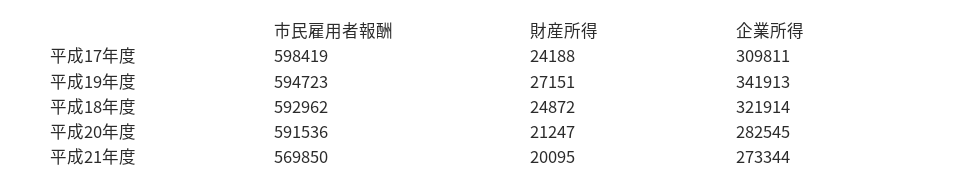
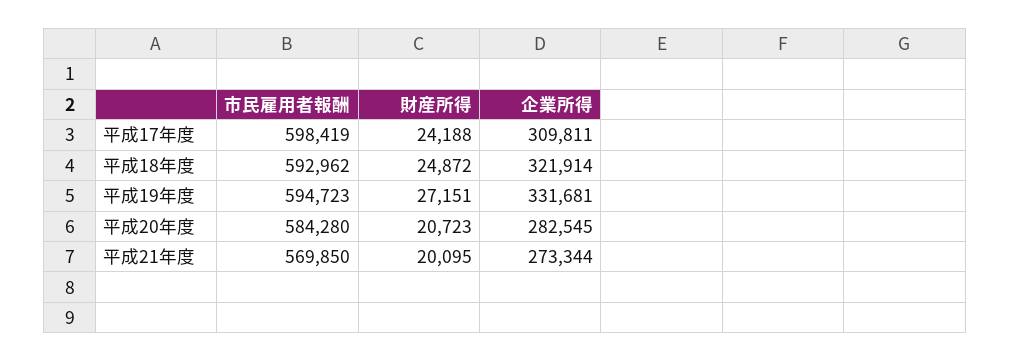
企業所得, 平成19年度: 341913 -> 331681
市民雇用者報酬, 平成20年度: 591536 -> 584280
財産所得, 平成20年度: 21247 -> 20723

